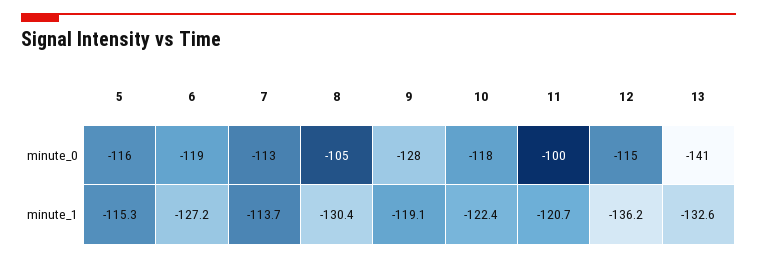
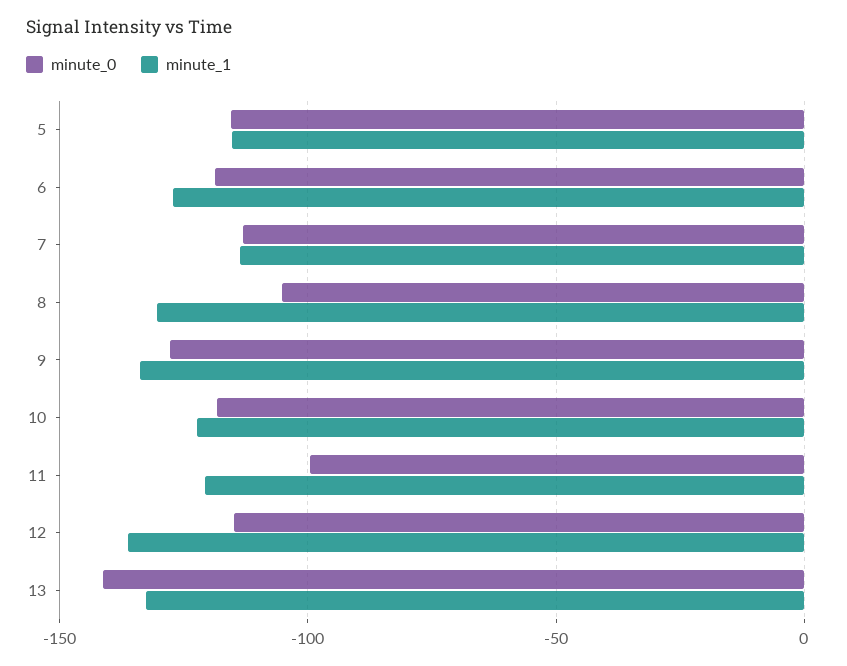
minute_1, 9: -119.1 -> -135

